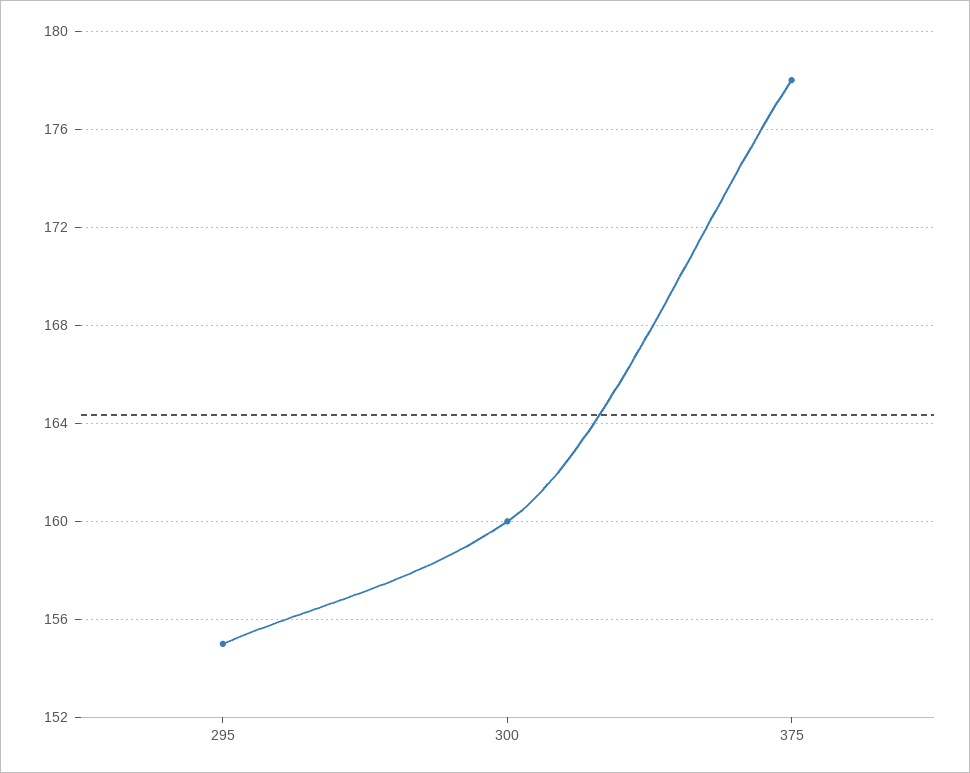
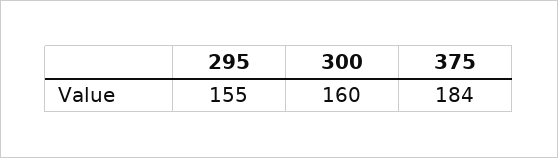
375: 178 -> 184

